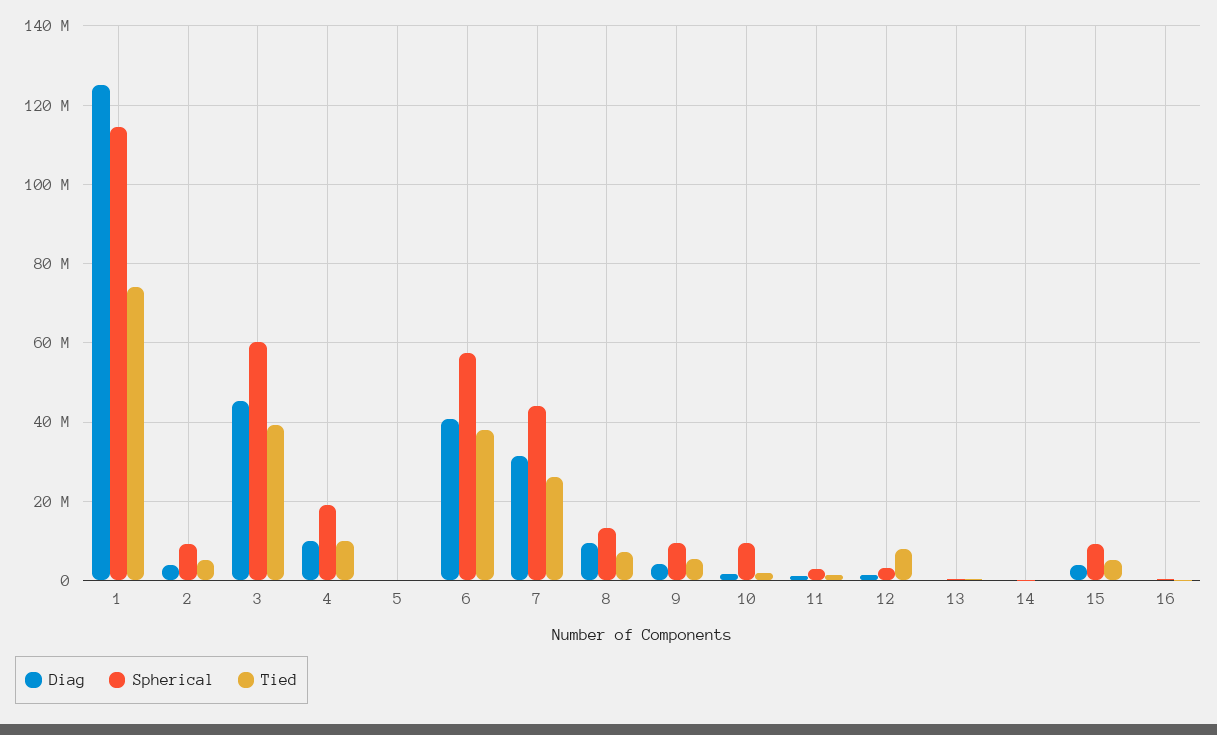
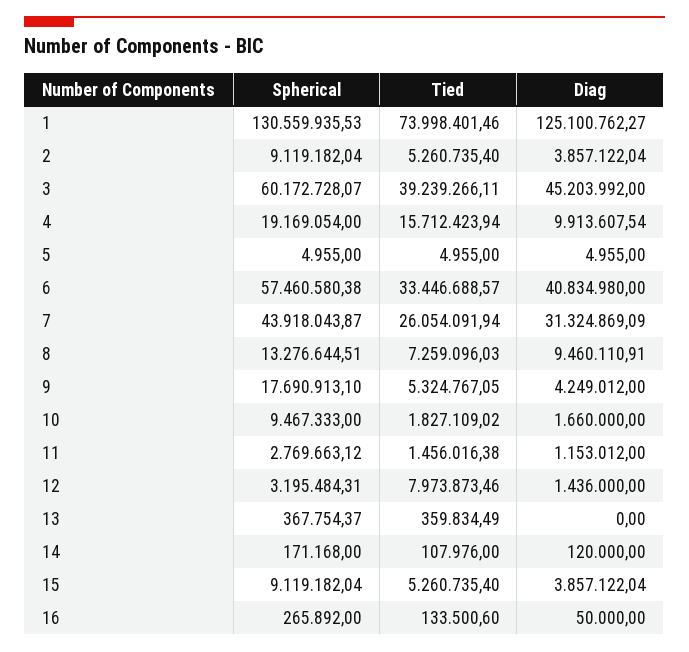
Spherical, 1: 114000000 -> 130559935.53
Tied, 4: 10000000 -> 15712423.94
Tied, 6: 38000000 -> 33446688.57
Spherical, 9: 10000000 -> 17690913.1

